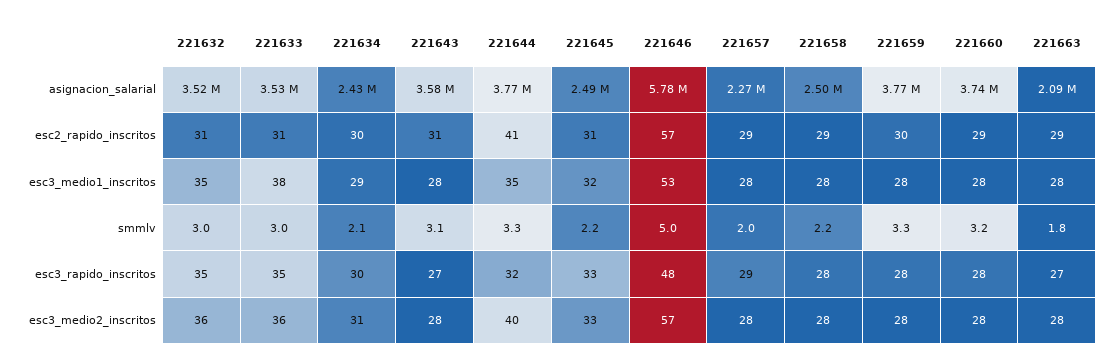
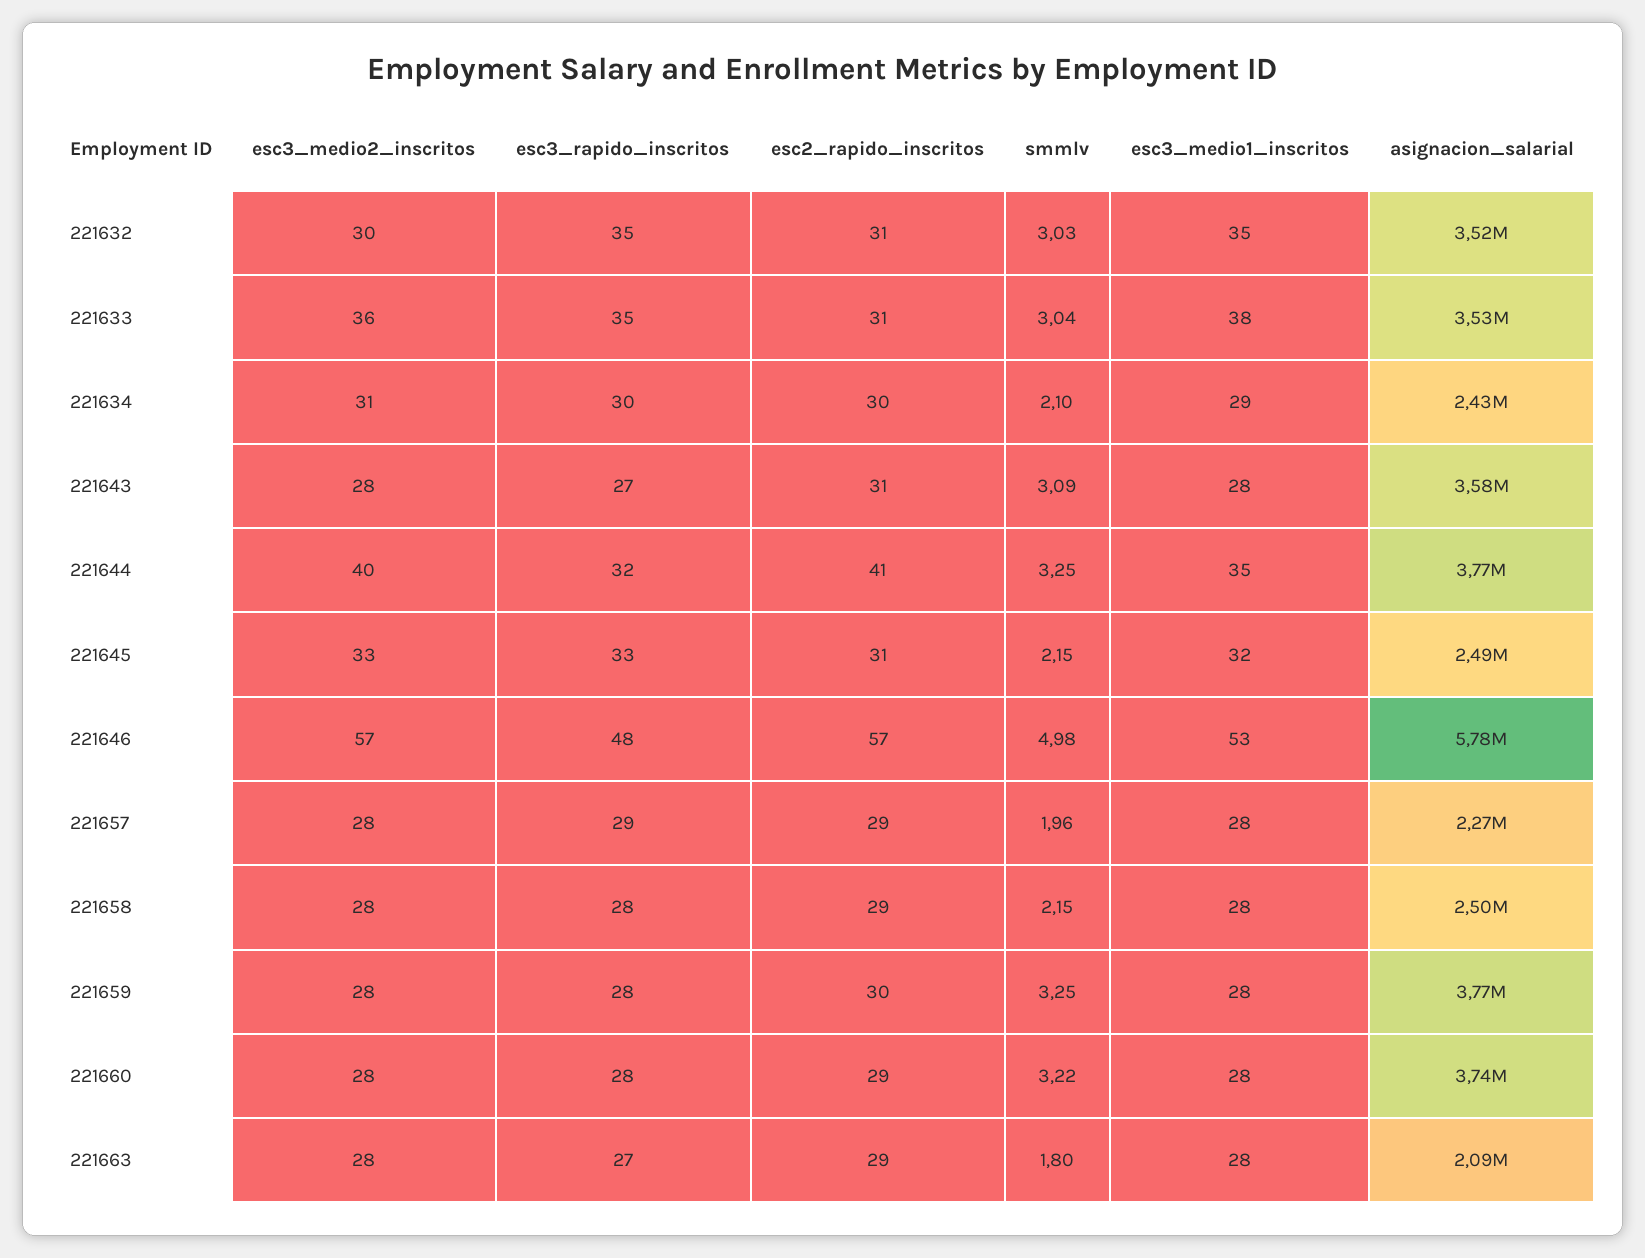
221632, esc3_medio2_inscritos: 36 -> 30

